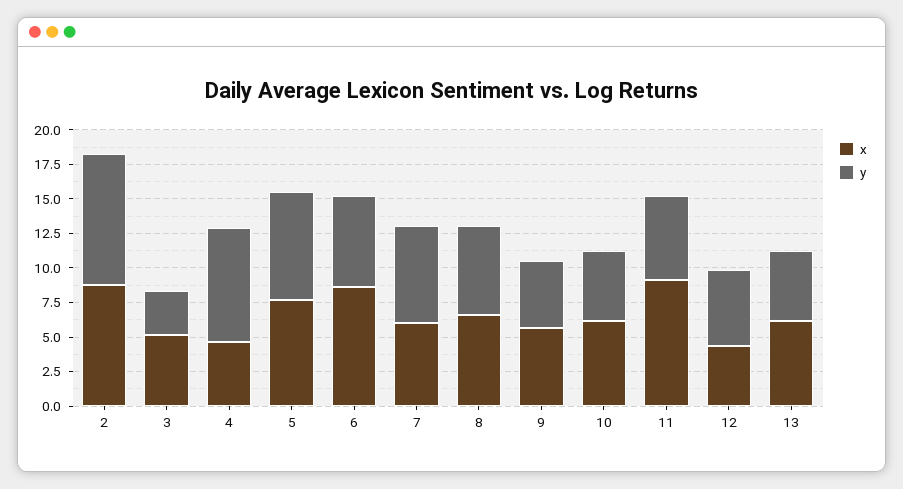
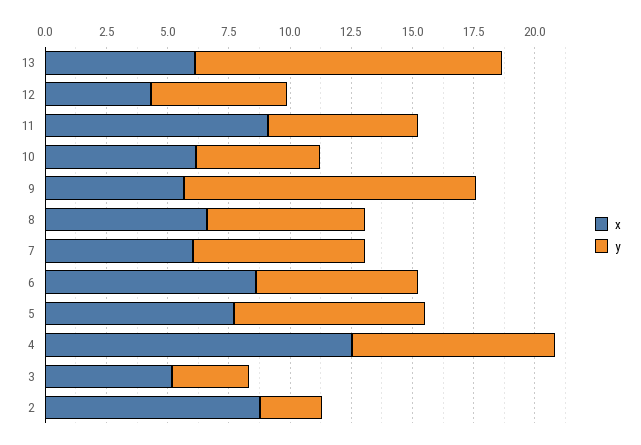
y, 2: 10 -> 2.5
x, 4: 5 -> 12.5
y, 9: 5 -> 12
y, 13: 5 -> 12.5

